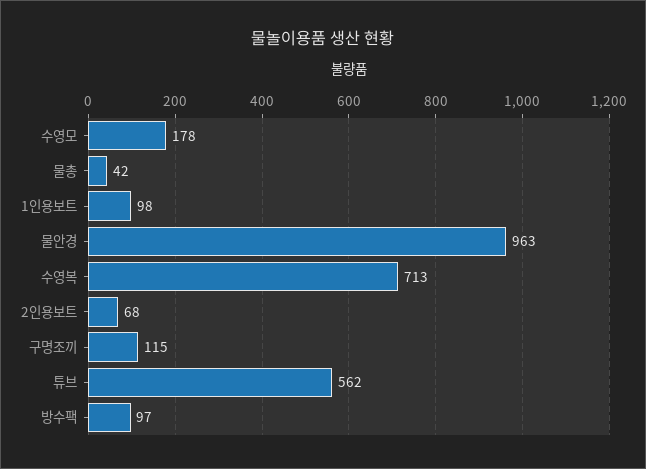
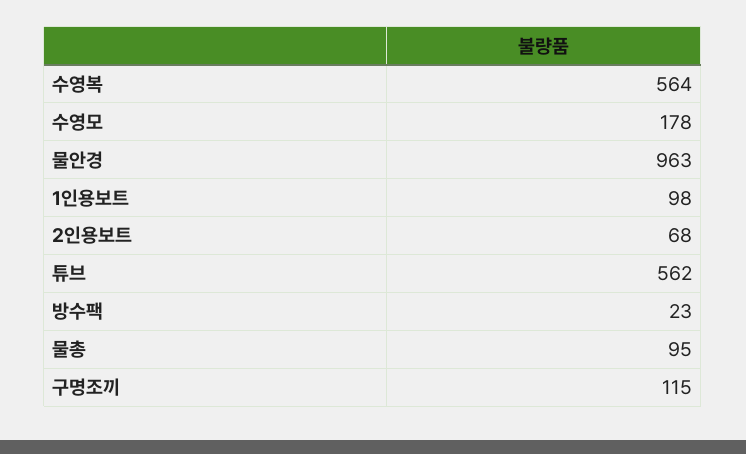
물총: 42 -> 95
수영복: 713 -> 564
방수팩: 97 -> 23

